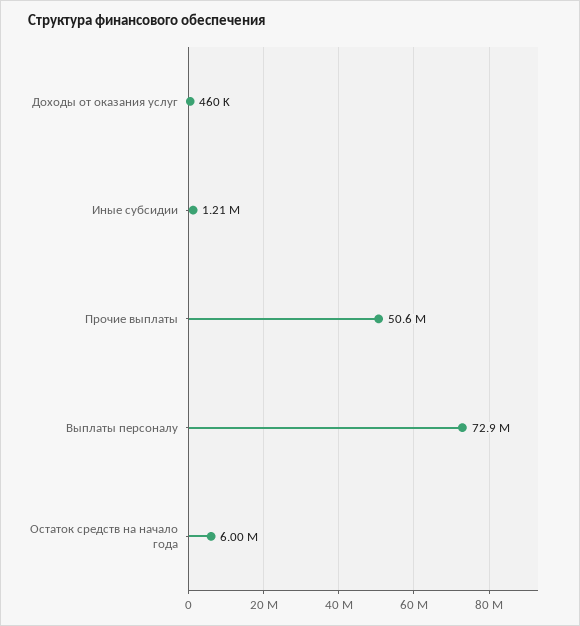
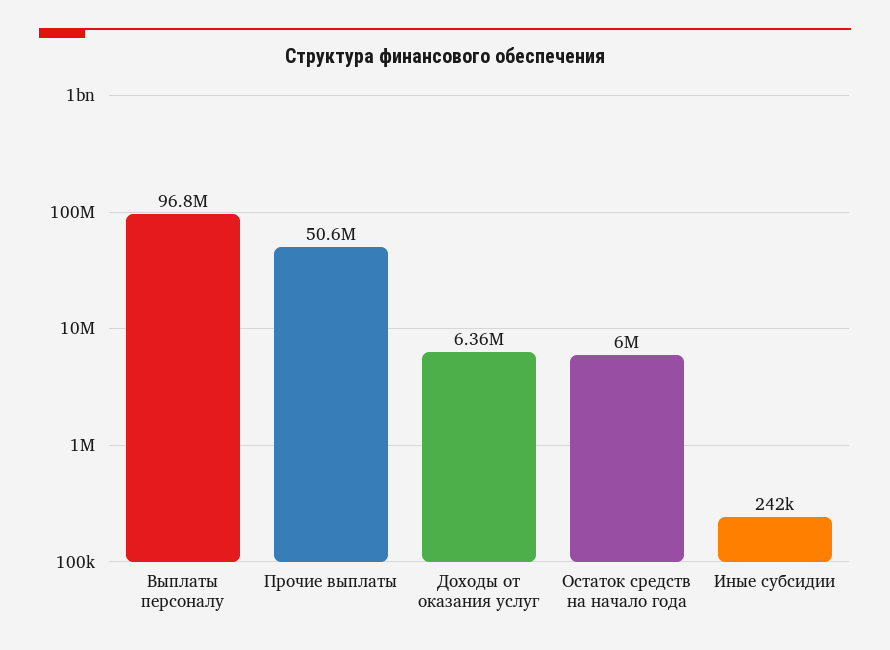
Доходы от оказания услуг: 460000 -> 6360000
Иные субсидии: 1210000 -> 242000
Выплаты персоналу: 72900000 -> 96800000

